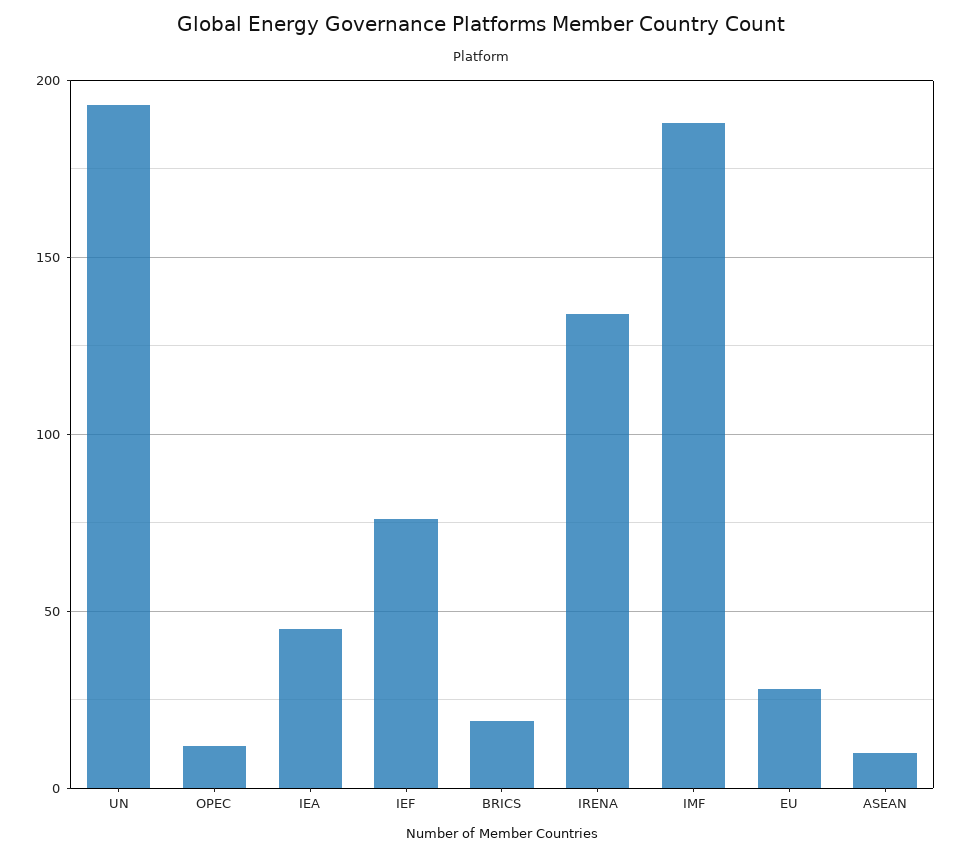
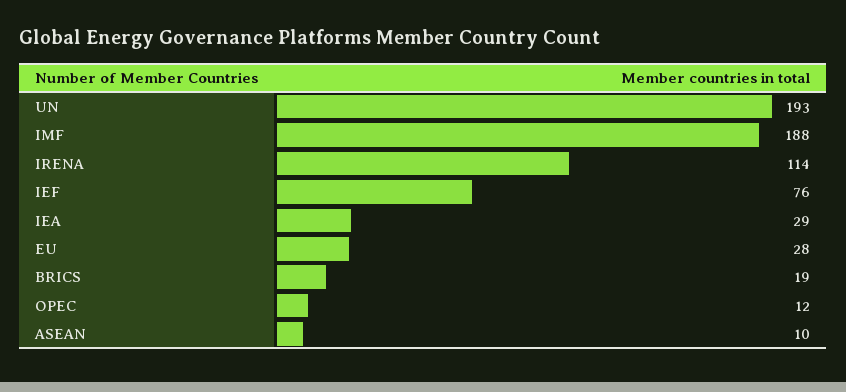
IEA: 45 -> 29
IRENA: 135 -> 114

